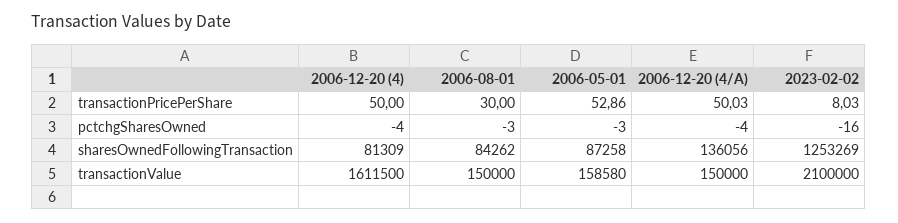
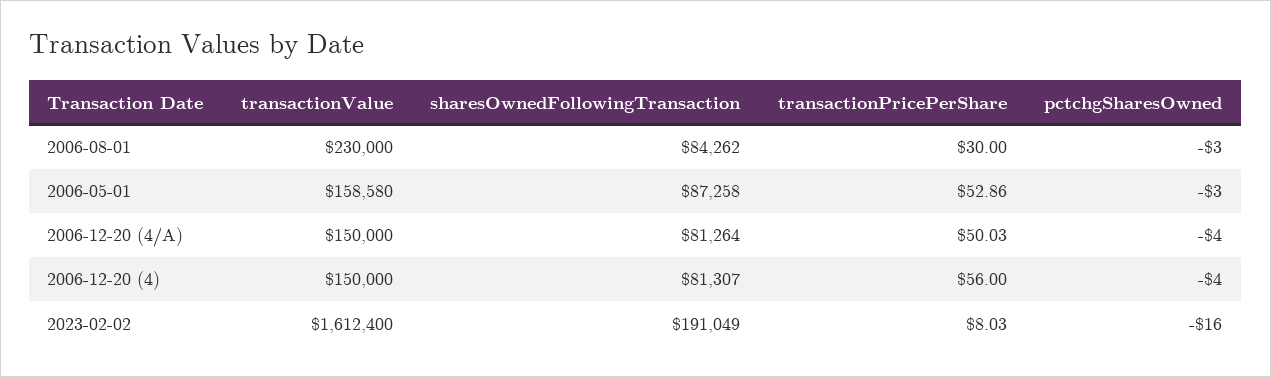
2006-12-20 (4), transactionPricePerShare: 50 -> 56
2006-12-20 (4), sharesOwnedFollowingTransaction: 81309 -> 81307
2006-12-20 (4/A), sharesOwnedFollowingTransaction: 136056 -> 81264
2023-02-02, sharesOwnedFollowingTransaction: 1253269 -> 191049
2006-12-20 (4), transactionValue: 1611500 -> 150000
2006-08-01, transactionValue: 150000 -> 230000
2023-02-02, transactionValue: 2100000 -> 1612400

